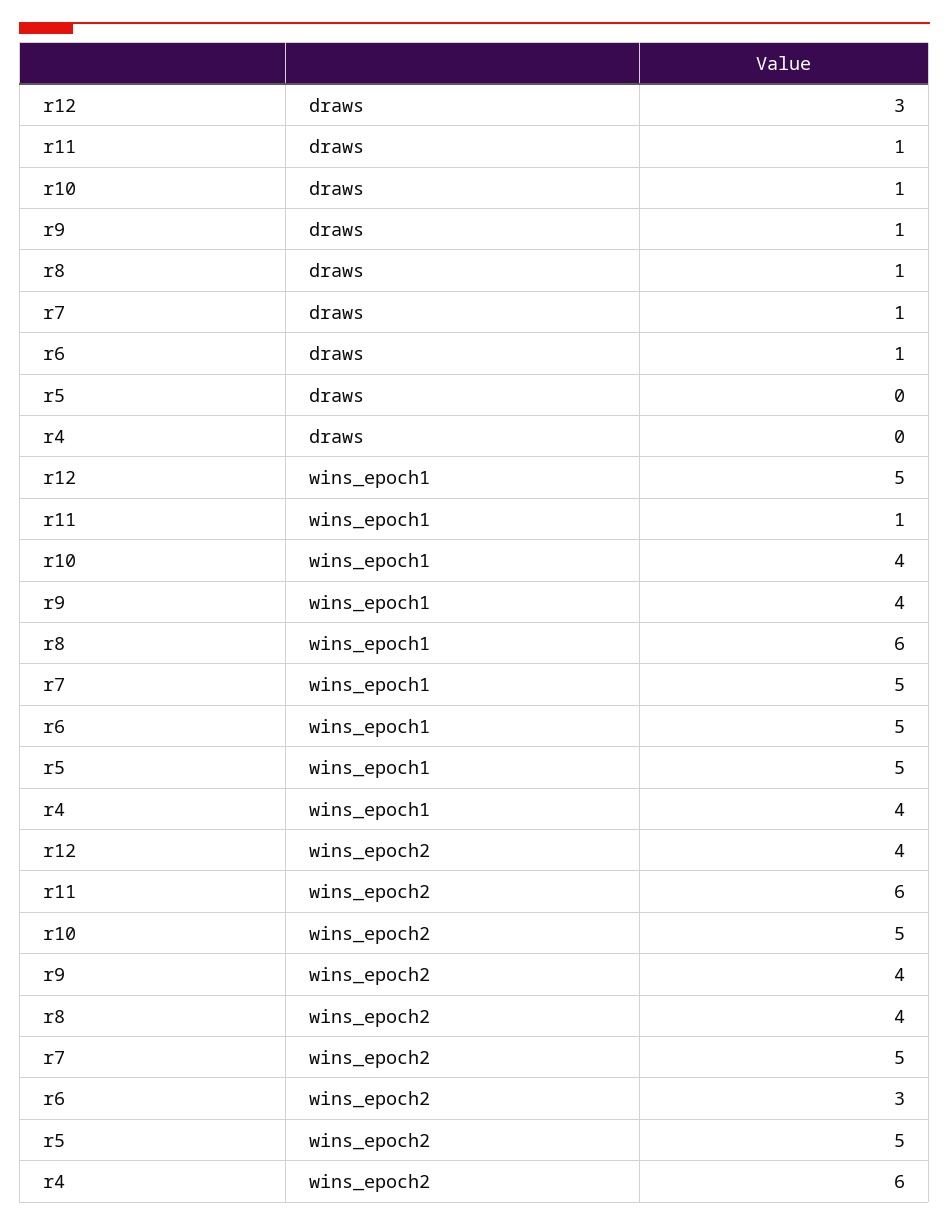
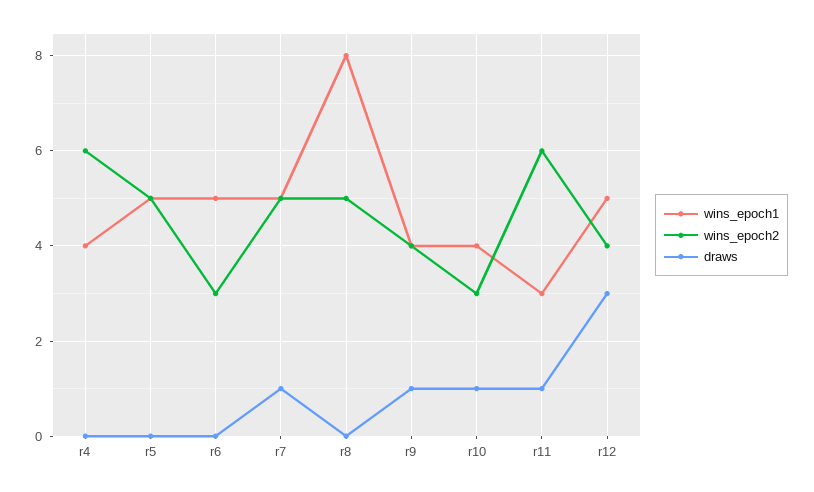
draws, r8: 1 -> 0
draws, r6: 1 -> 0
wins_epoch1, r11: 1 -> 3
wins_epoch1, r8: 6 -> 8
wins_epoch2, r10: 5 -> 3
wins_epoch2, r8: 4 -> 5

